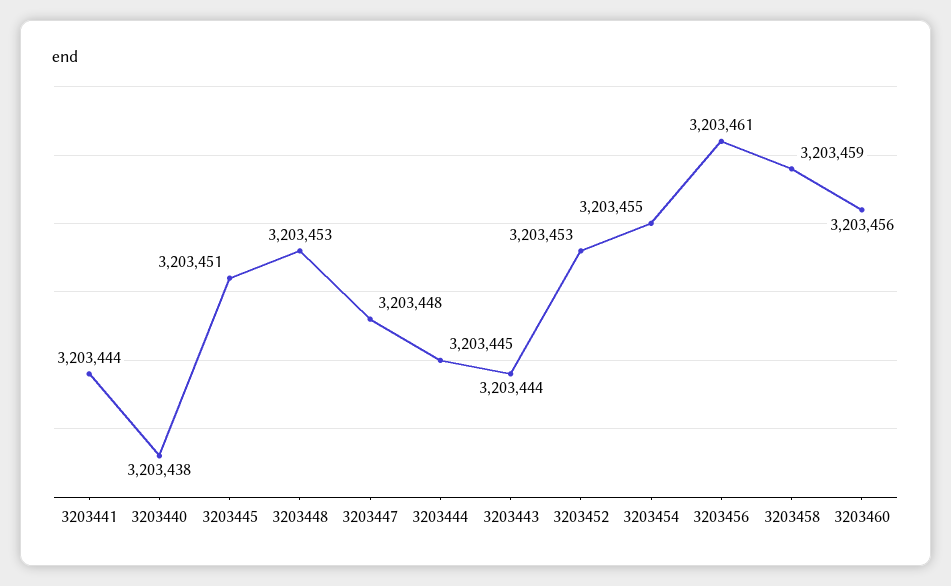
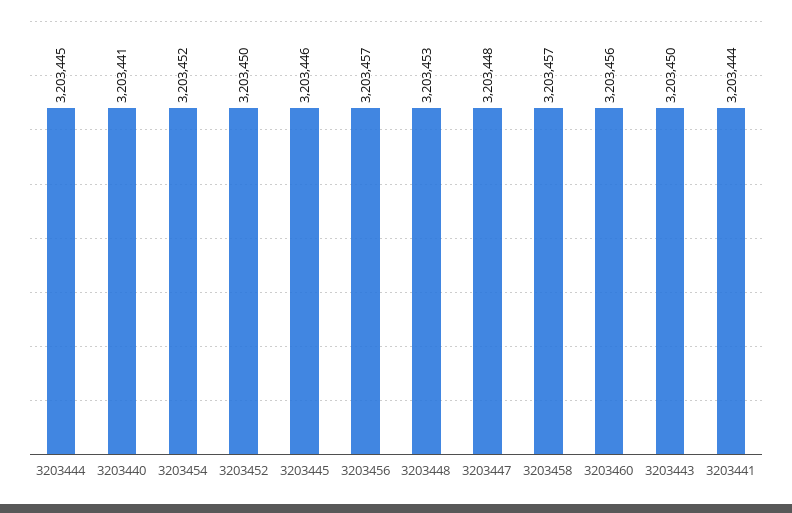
3203440: 3203438 -> 3203441
3203445: 3203451 -> 3203446
3203443: 3203444 -> 3203450
3203452: 3203453 -> 3203450
3203454: 3203455 -> 3203452
3203456: 3203461 -> 3203457
3203458: 3203459 -> 3203457

